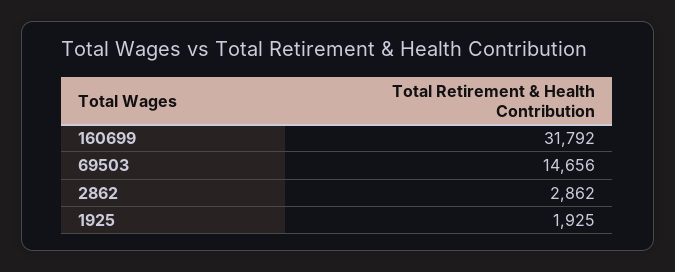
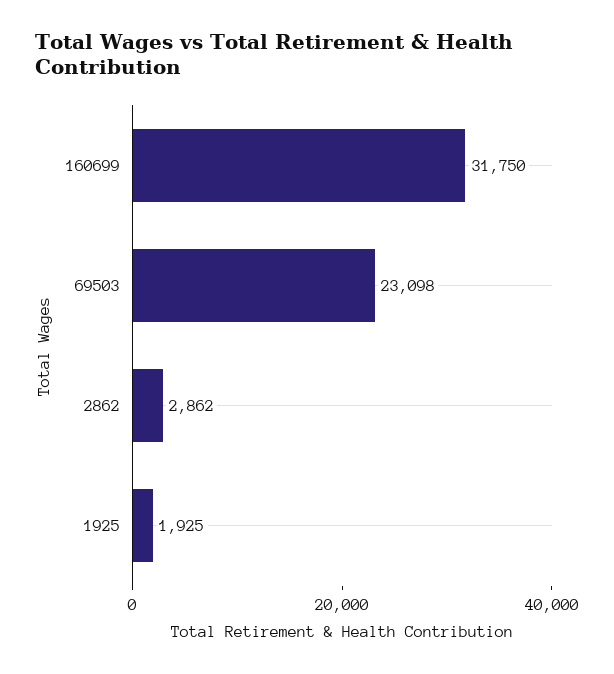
160699: 31792 -> 31750
69503: 14656 -> 23098

